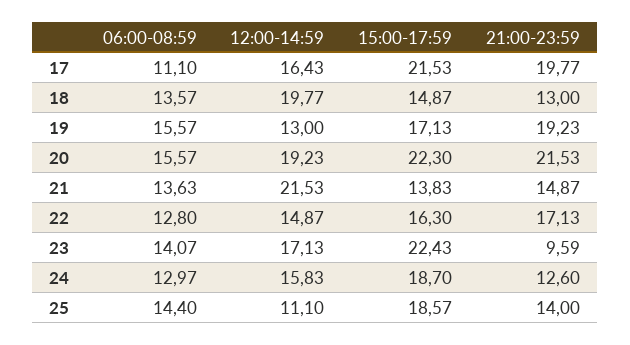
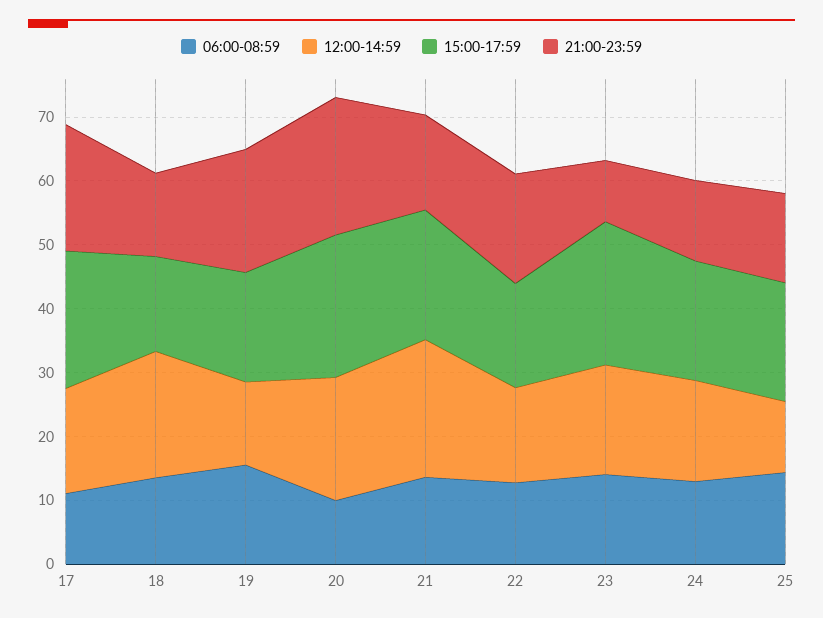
06:00-08:59, 20: 15.57 -> 10
15:00-17:59, 21: 13.83 -> 20

